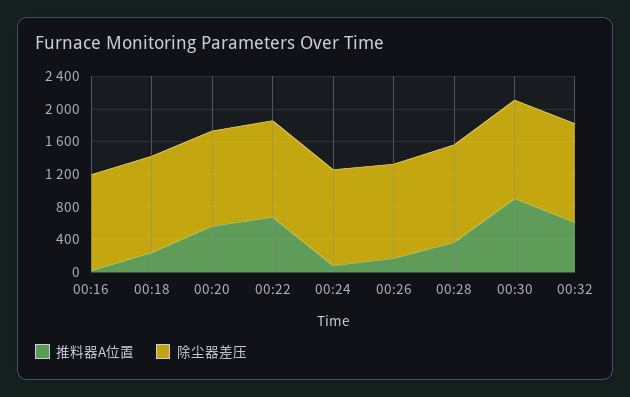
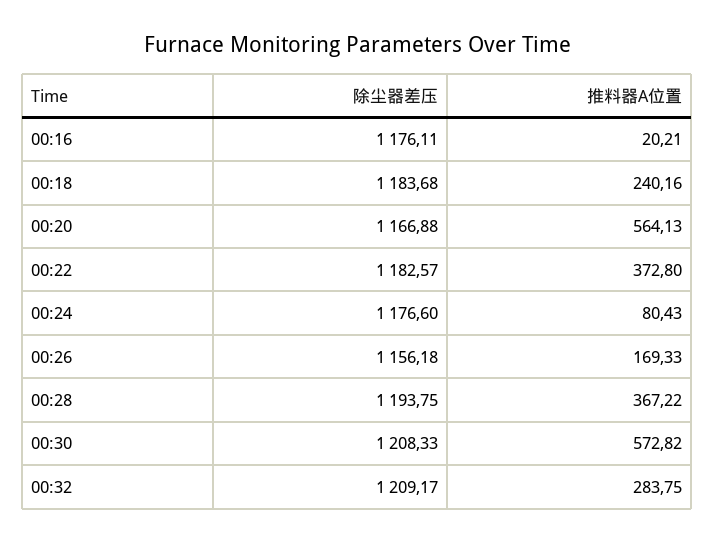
推料器A位置, 00:22: 700 -> 372.8
推料器A位置, 00:30: 900 -> 572.82
推料器A位置, 00:32: 600 -> 283.75

